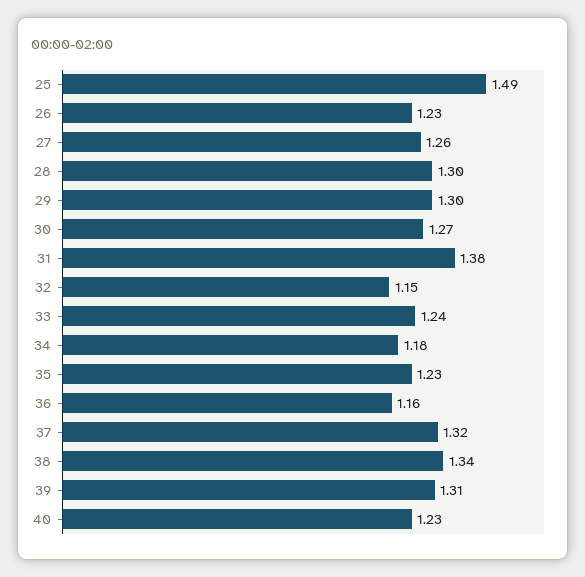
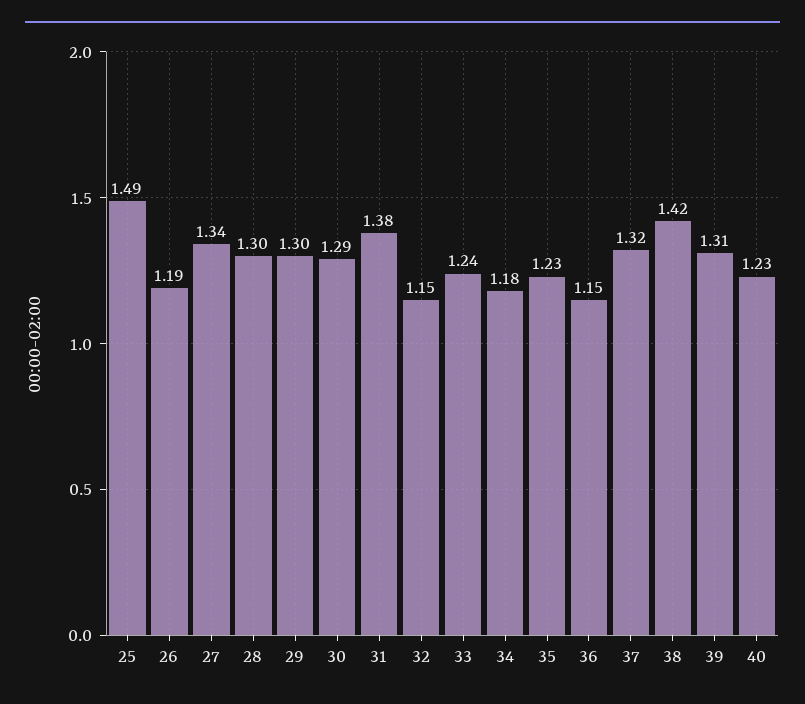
26: 1.23 -> 1.19
27: 1.26 -> 1.34
30: 1.27 -> 1.29
36: 1.16 -> 1.15
38: 1.34 -> 1.42

